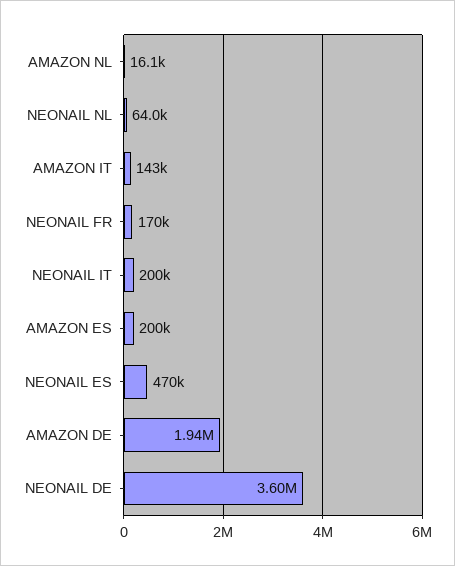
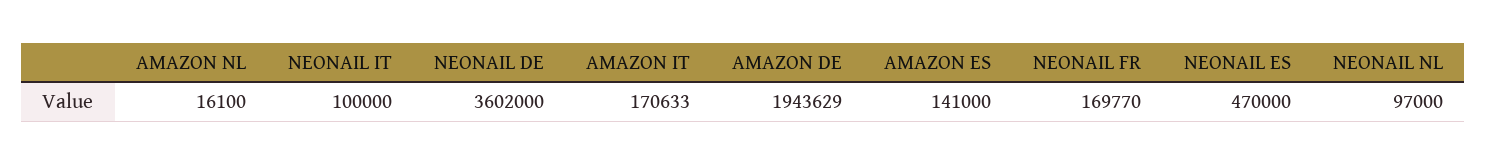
NEONAIL NL: 64000 -> 97000
AMAZON IT: 143000 -> 170633
NEONAIL IT: 200000 -> 100000
AMAZON ES: 200000 -> 141000

